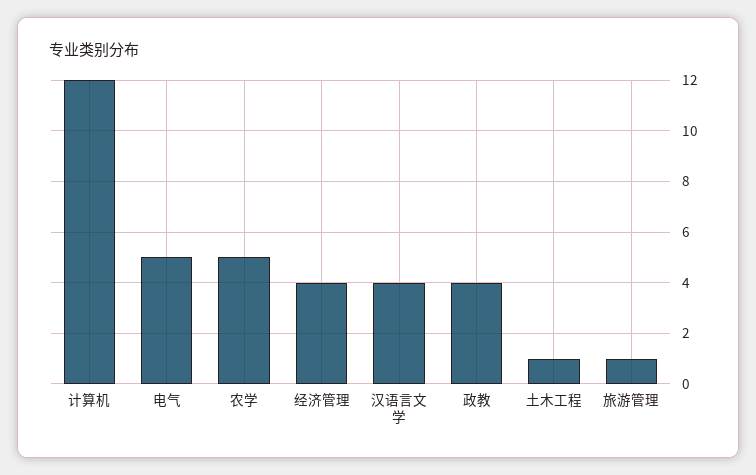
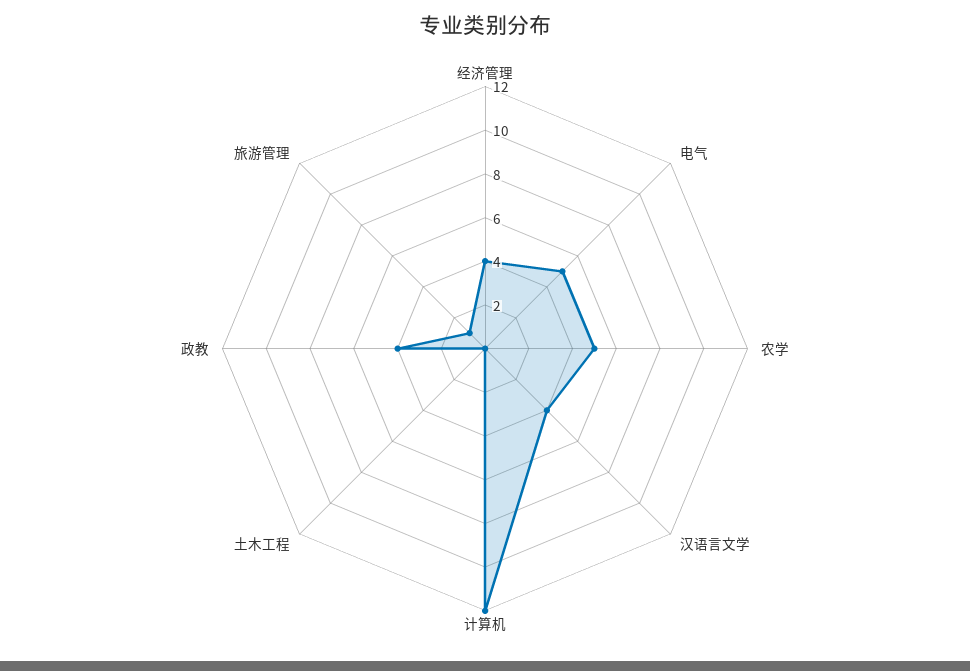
土木工程: 1 -> 0

